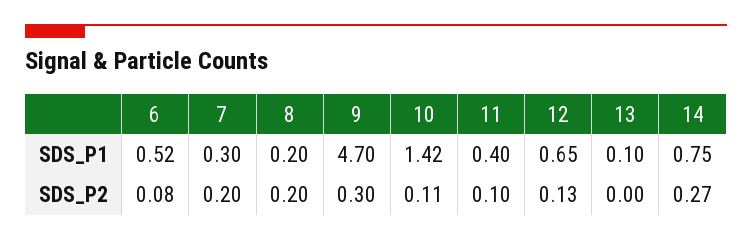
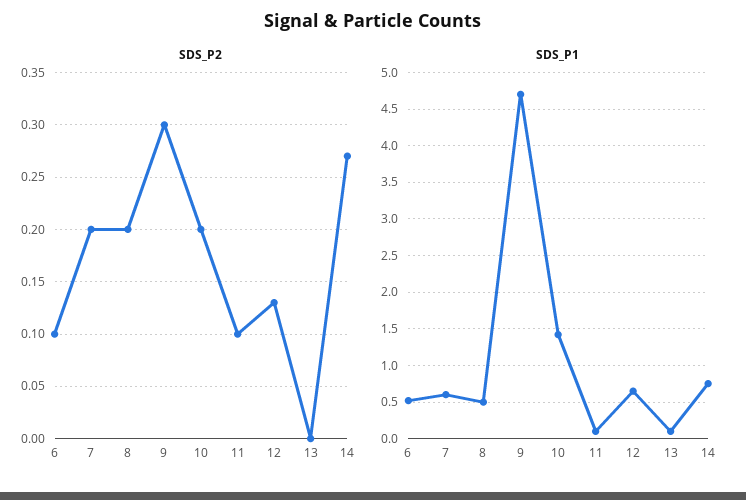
SDS_P1, 7: 0.3 -> 0.6
SDS_P1, 8: 0.2 -> 0.5
SDS_P1, 11: 0.4 -> 0.1
SDS_P2, 6: 0.08 -> 0.1
SDS_P2, 10: 0.11 -> 0.2

